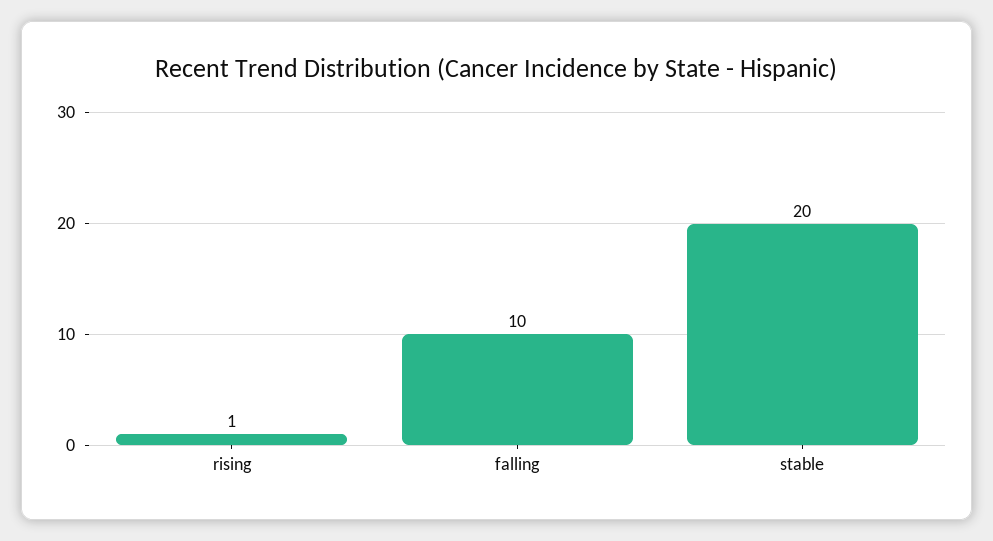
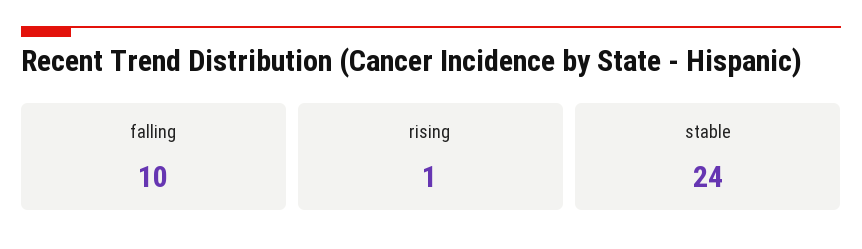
stable: 20 -> 24

